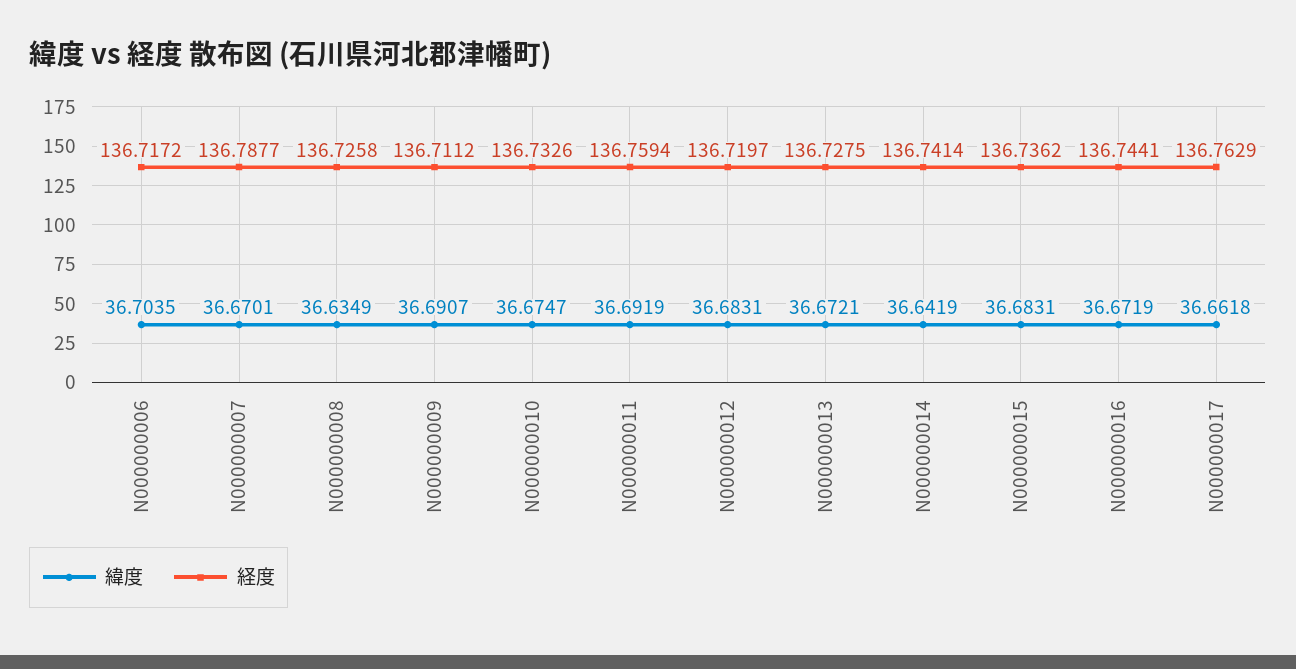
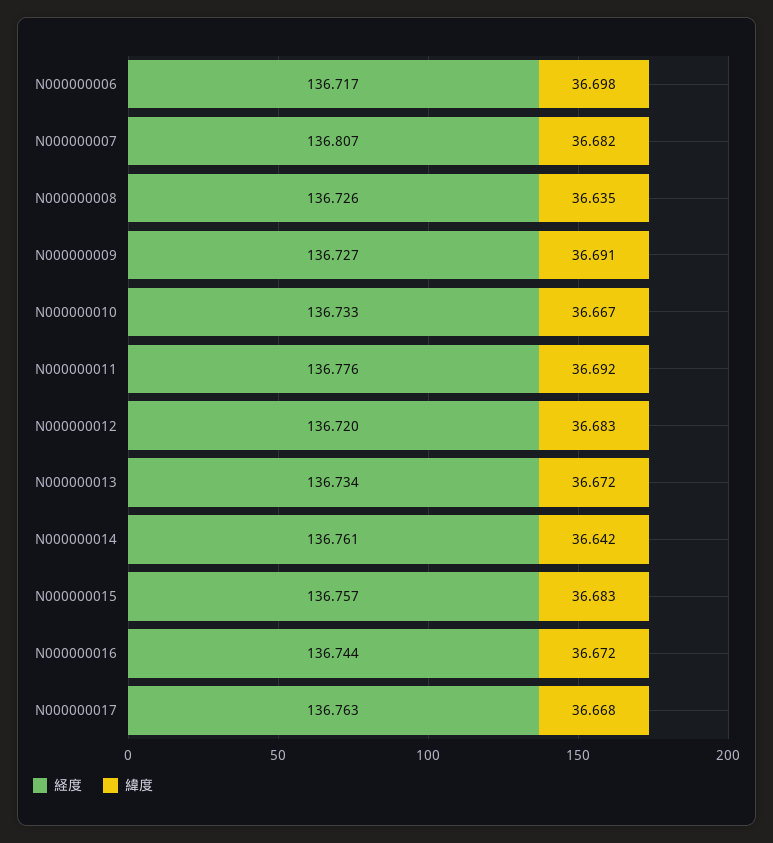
緯度, N000000006: 36.7035 -> 36.698
緯度, N000000007: 36.6701 -> 36.682
経度, N000000007: 136.7877 -> 136.807
経度, N000000009: 136.7112 -> 136.727
緯度, N000000010: 36.6747 -> 36.667
経度, N000000011: 136.7594 -> 136.776
経度, N000000013: 136.7275 -> 136.734
経度, N000000014: 136.7414 -> 136.761
経度, N000000015: 136.7362 -> 136.757
緯度, N000000017: 36.6618 -> 36.668

